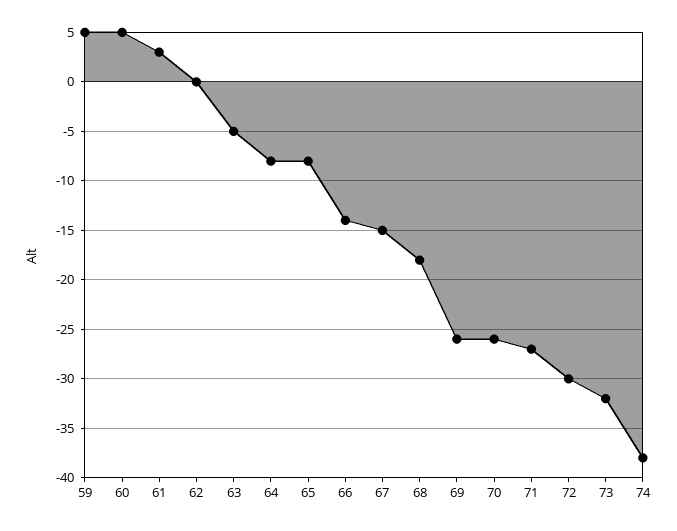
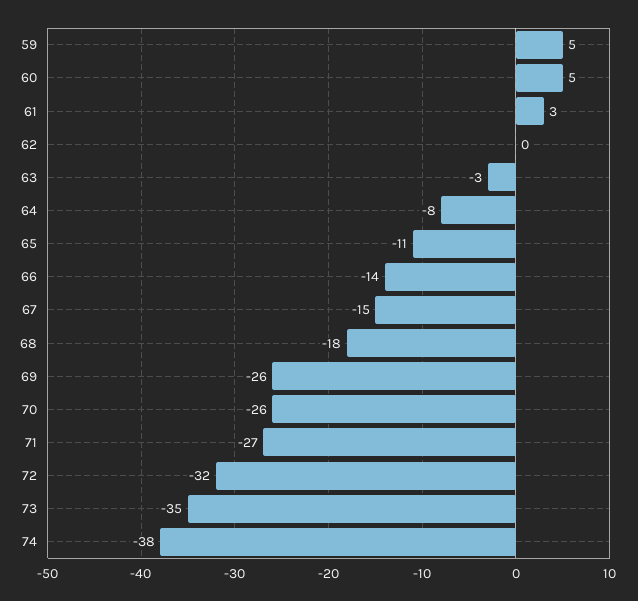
63: -5 -> -3
65: -8 -> -11
72: -30 -> -32
73: -32 -> -35

